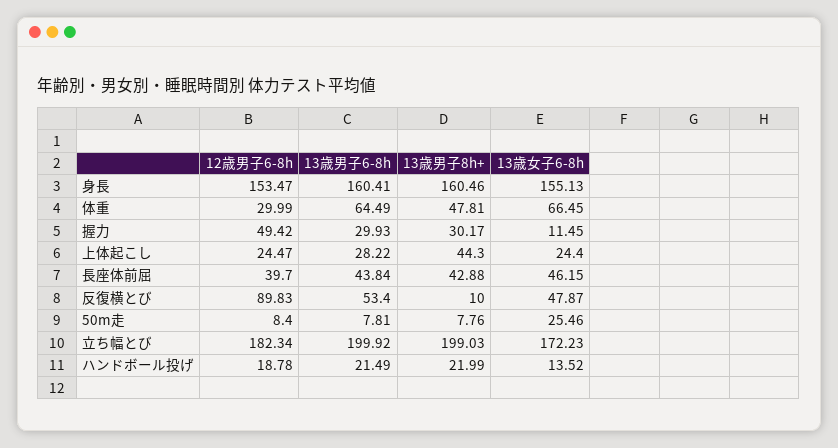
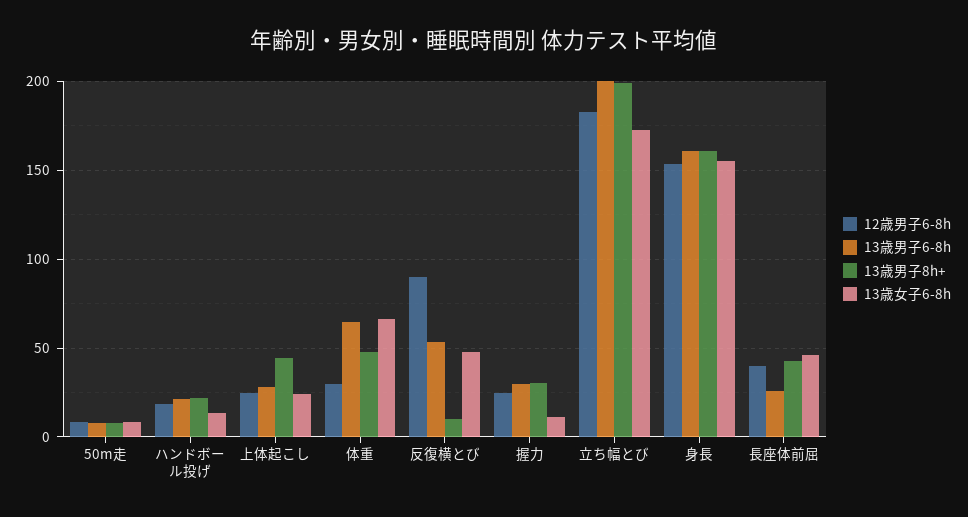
12歳男子6-8h, 握力: 49.42 -> 25
13歳男子6-8h, 長座体前屈: 43.84 -> 25
13歳女子6-8h, 50m走: 25.46 -> 10

